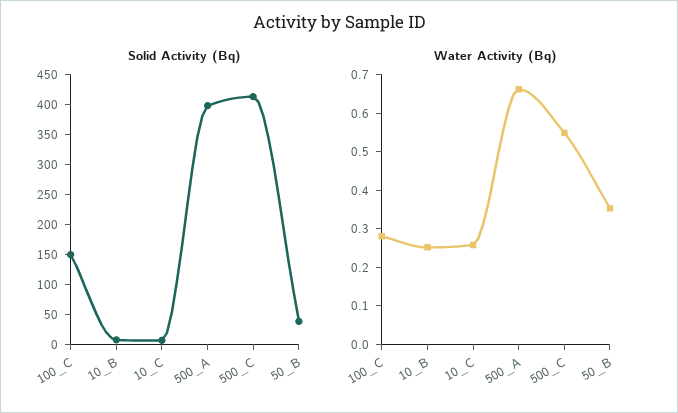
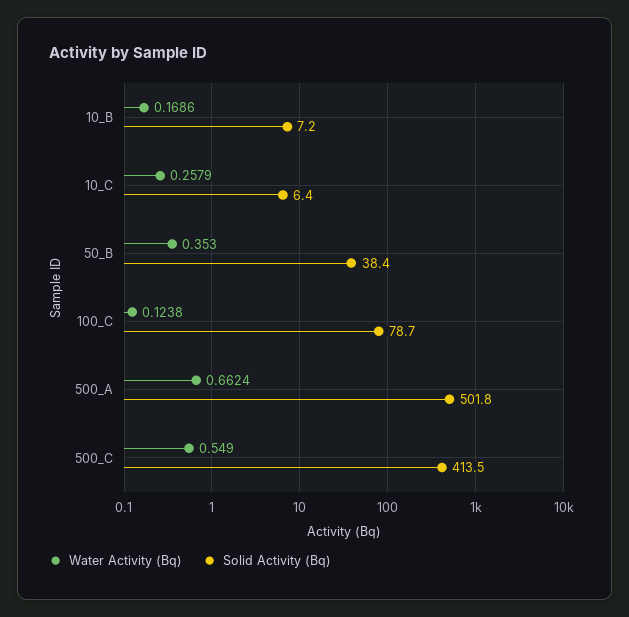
Solid Activity (Bq), 100_C: 150 -> 78.7
Solid Activity (Bq), 500_A: 400 -> 501.8
Water Activity (Bq), 100_C: 0.275 -> 0.1238
Water Activity (Bq), 10_B: 0.25 -> 0.1686

